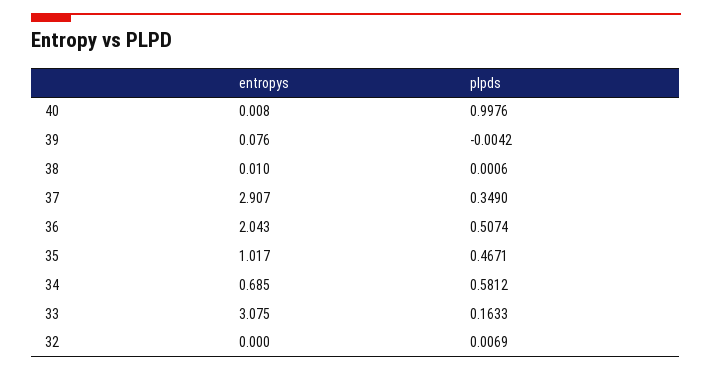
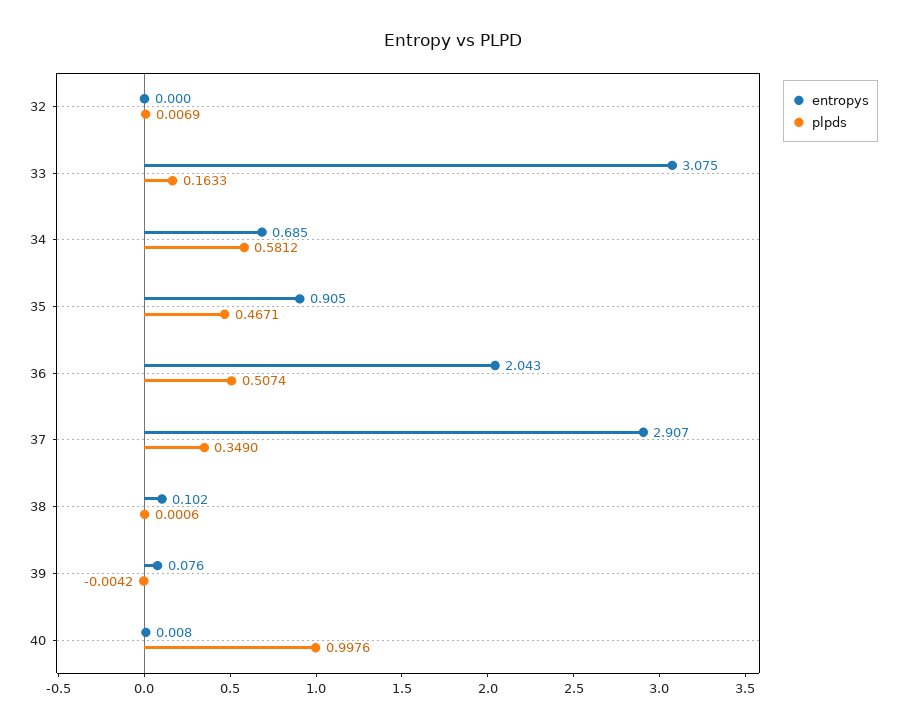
entropys, 38: 0.01 -> 0.102
entropys, 35: 1.017 -> 0.905

